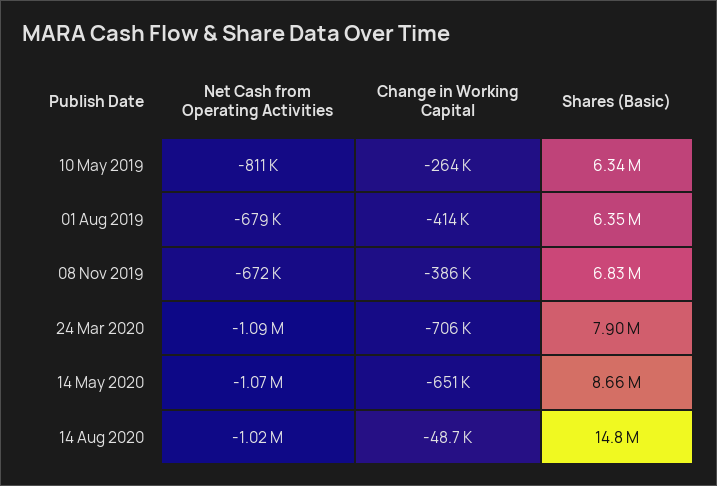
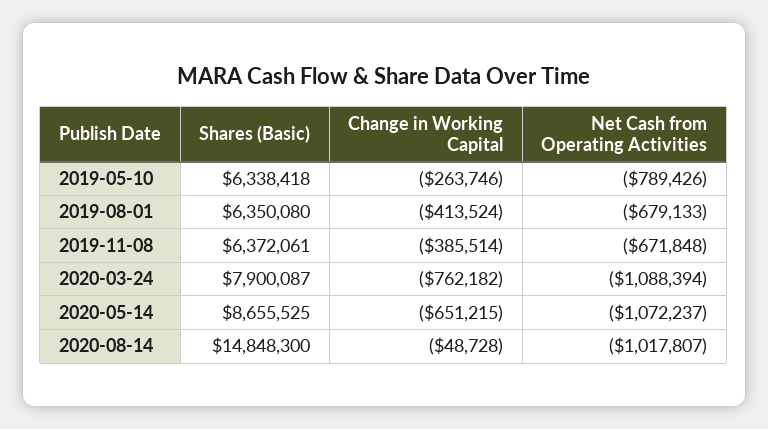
Net Cash from Operating Activities, 10 May 2019: -811000 -> -789426
Shares (Basic), 08 Nov 2019: 6830000 -> 6372061
Change in Working Capital, 24 Mar 2020: -706000 -> -762182

